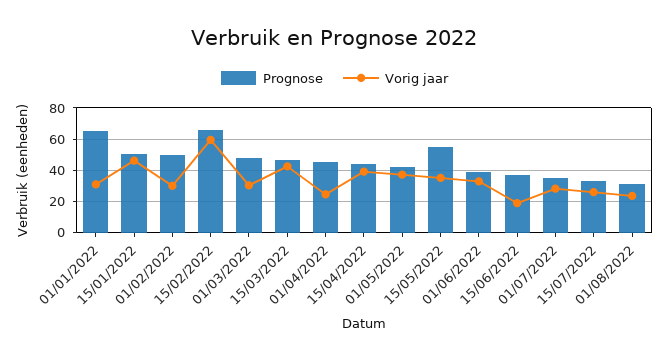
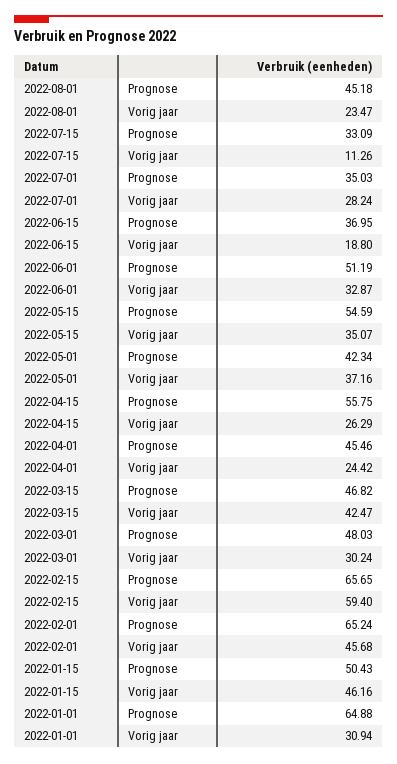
Prognose, 01/02/2022: 50 -> 65.24
Vorig jaar, 01/02/2022: 30 -> 45.68
Prognose, 15/04/2022: 45 -> 55.75
Vorig jaar, 15/04/2022: 40 -> 26.29
Prognose, 01/06/2022: 40 -> 51.19
Vorig jaar, 15/07/2022: 25 -> 11.26
Prognose, 01/08/2022: 30 -> 45.18

